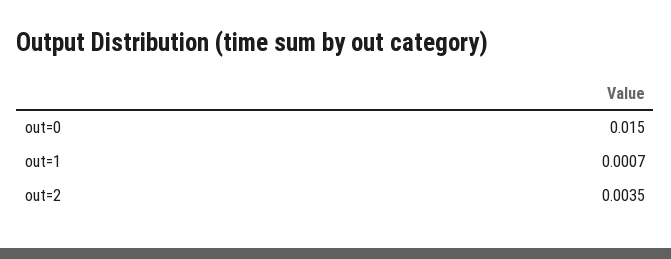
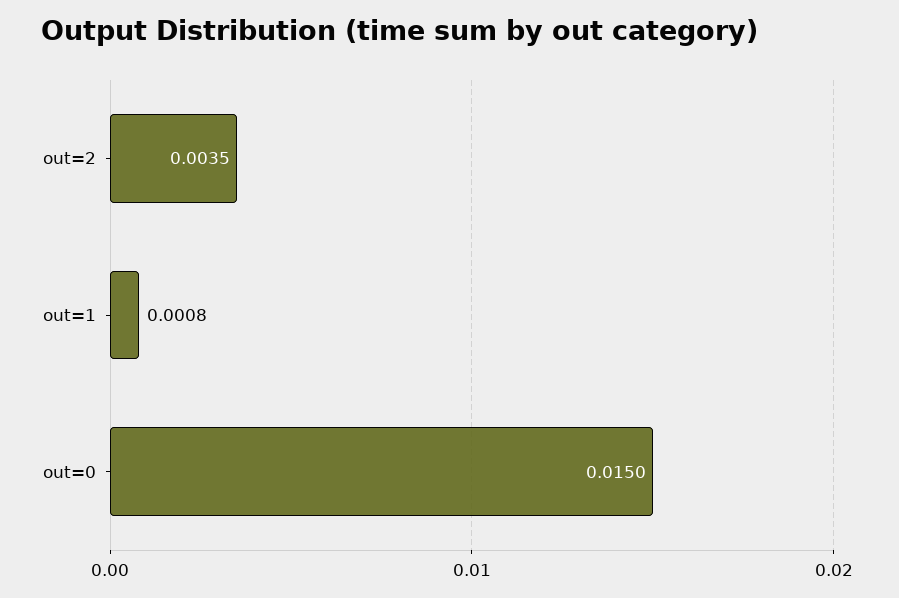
out=1: 0.0007 -> 0.0008

